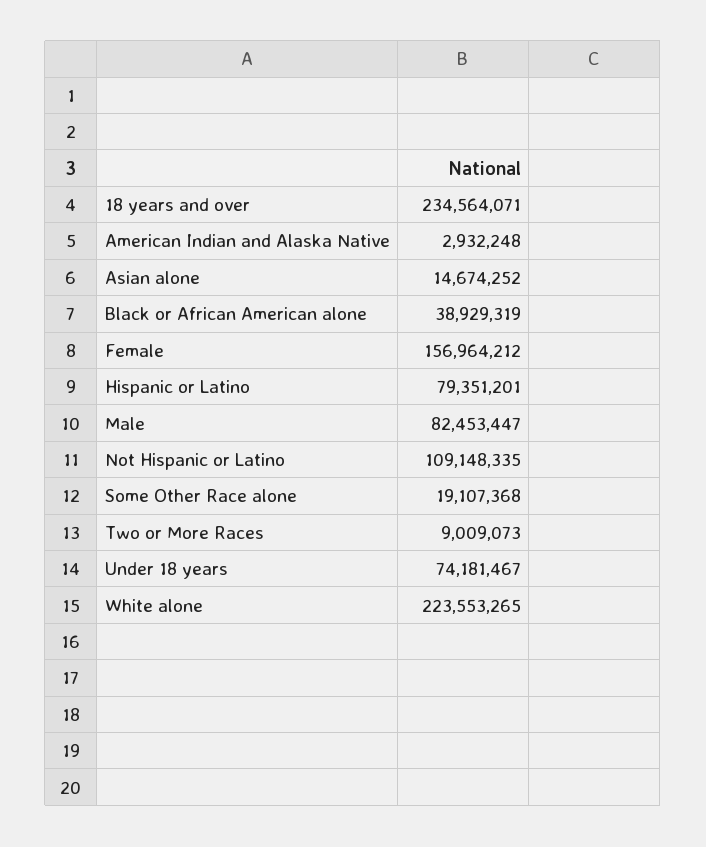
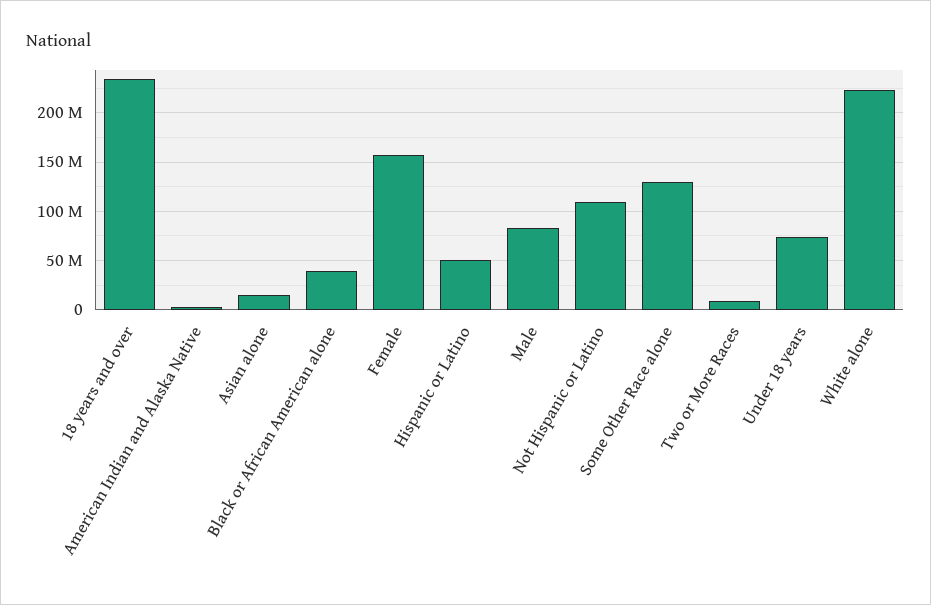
Hispanic or Latino: 79351201 -> 50000000
Some Other Race alone: 19107368 -> 130000000

